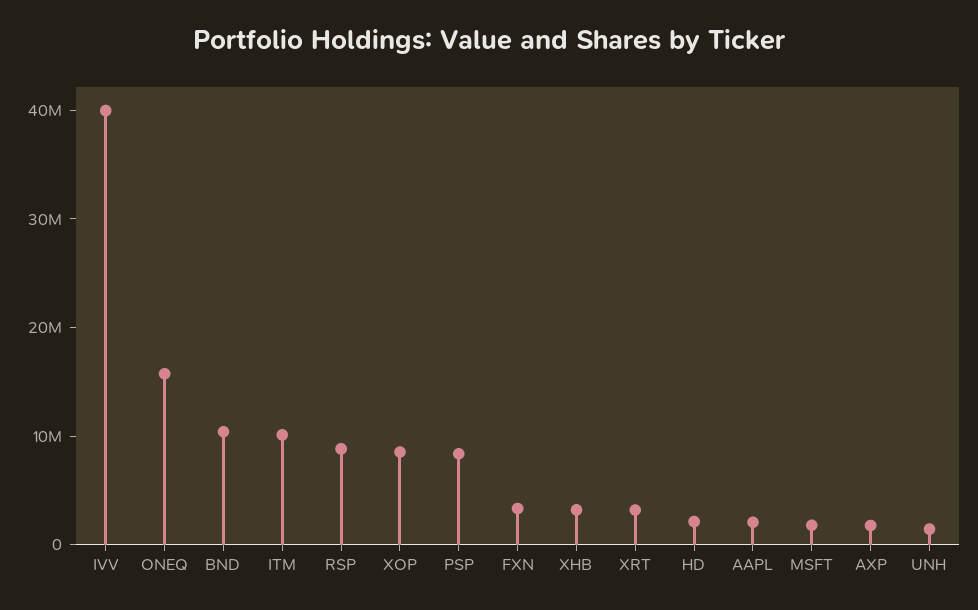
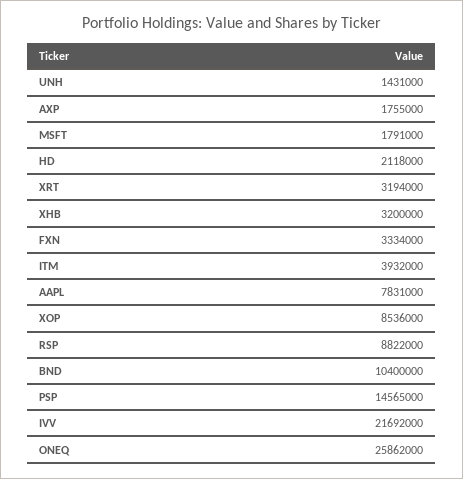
IVV: 40000000 -> 21692000
ONEQ: 16000000 -> 25862000
ITM: 10000000 -> 3932000
PSP: 8000000 -> 14565000
AAPL: 2000000 -> 7831000

